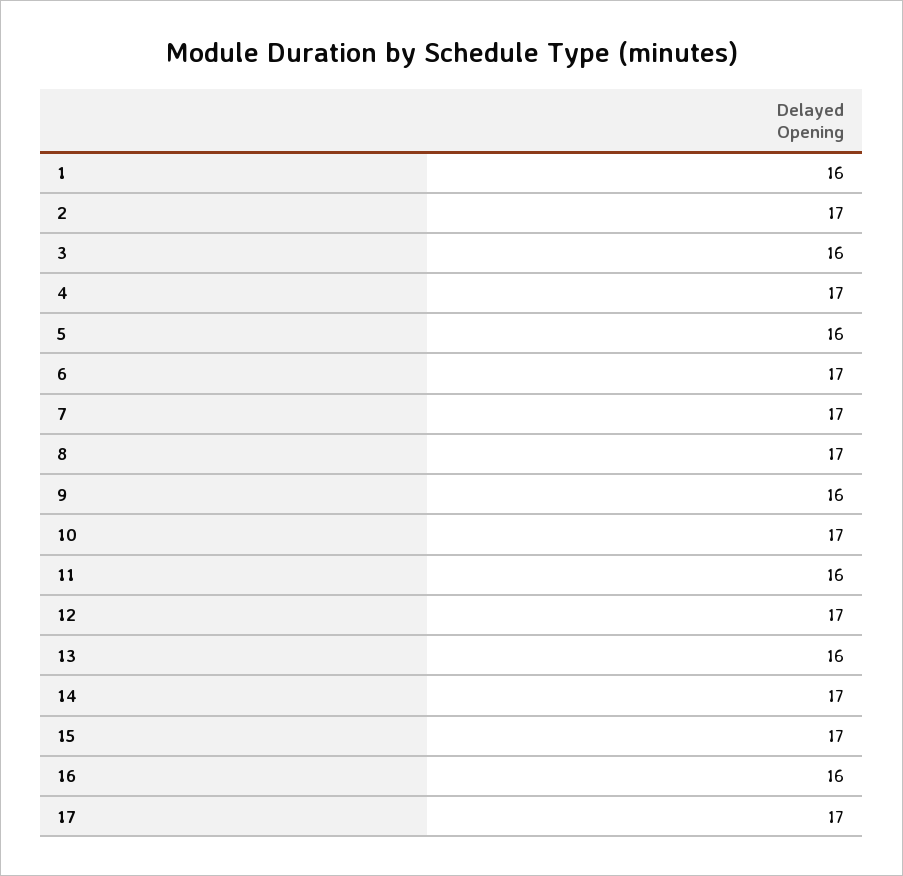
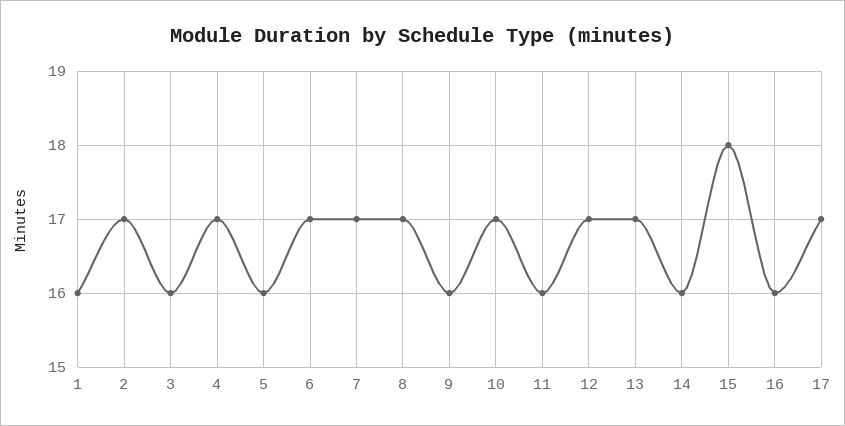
13: 16 -> 17
14: 17 -> 16
15: 17 -> 18

